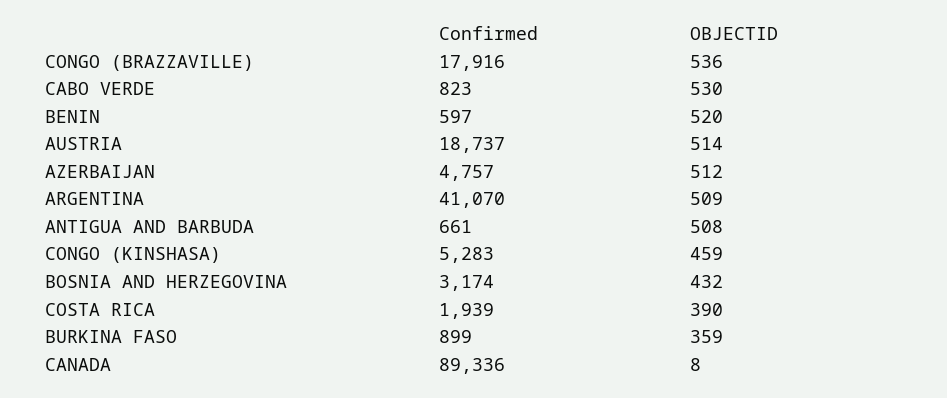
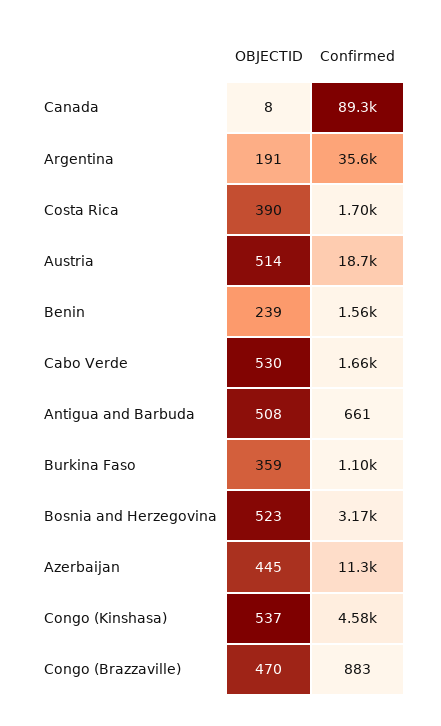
Confirmed, CONGO (BRAZZAVILLE): 17916 -> 883
OBJECTID, CONGO (BRAZZAVILLE): 536 -> 470
Confirmed, CABO VERDE: 823 -> 1660
Confirmed, BENIN: 597 -> 1560
OBJECTID, BENIN: 520 -> 239
Confirmed, AZERBAIJAN: 4757 -> 11300
OBJECTID, AZERBAIJAN: 512 -> 445
Confirmed, ARGENTINA: 41070 -> 35600
OBJECTID, ARGENTINA: 509 -> 191
Confirmed, CONGO (KINSHASA): 5283 -> 4580
OBJECTID, CONGO (KINSHASA): 459 -> 537
OBJECTID, BOSNIA AND HERZEGOVINA: 432 -> 523
Confirmed, COSTA RICA: 1939 -> 1700
Confirmed, BURKINA FASO: 899 -> 1100

